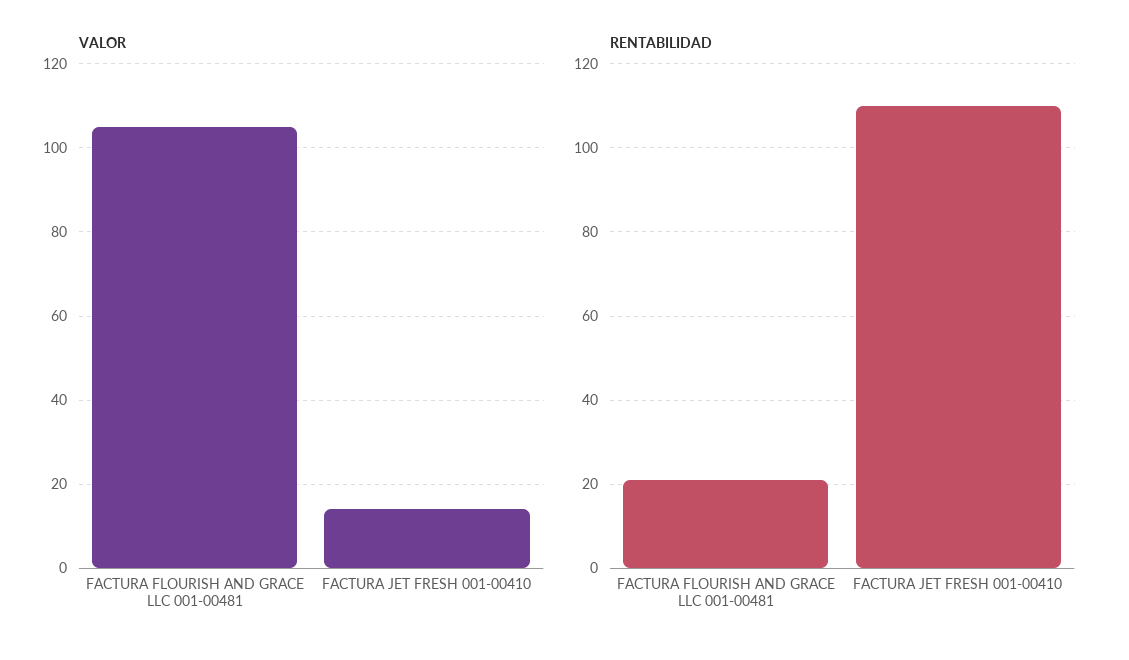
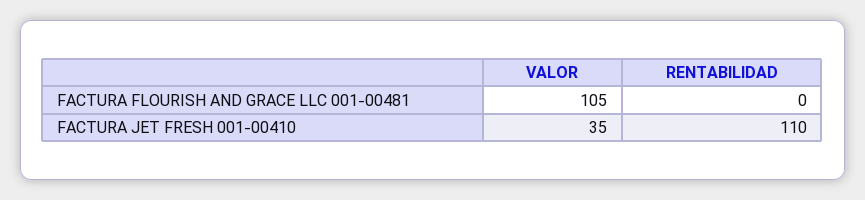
VALOR, FACTURA JET FRESH 001-00410: 15 -> 35
RENTABILIDAD, FACTURA FLOURISH AND GRACE LLC 001-00481: 20 -> 0

